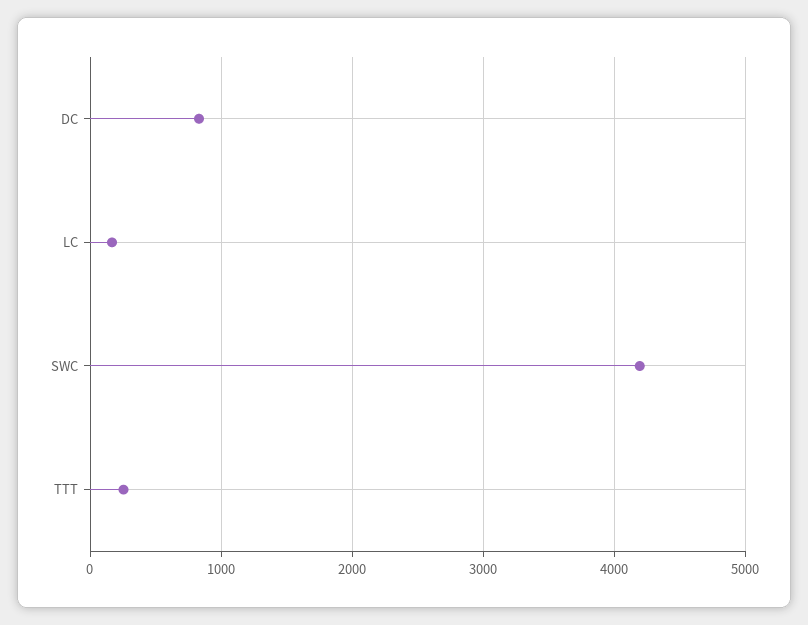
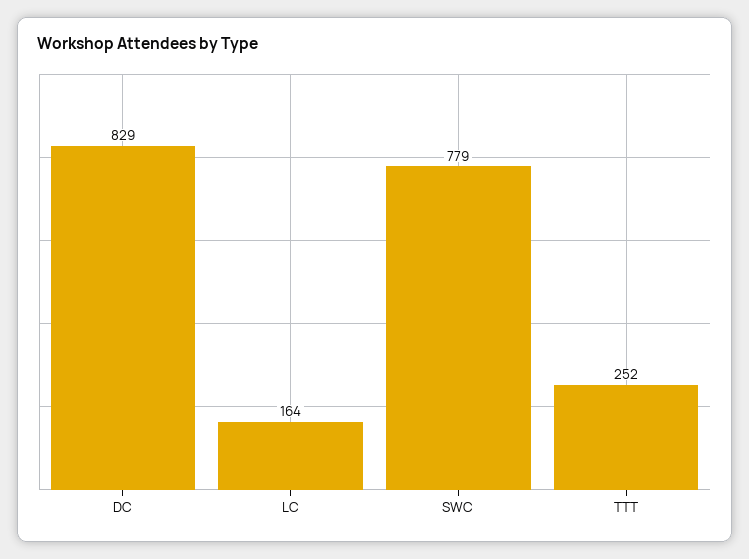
SWC: 4200 -> 779

